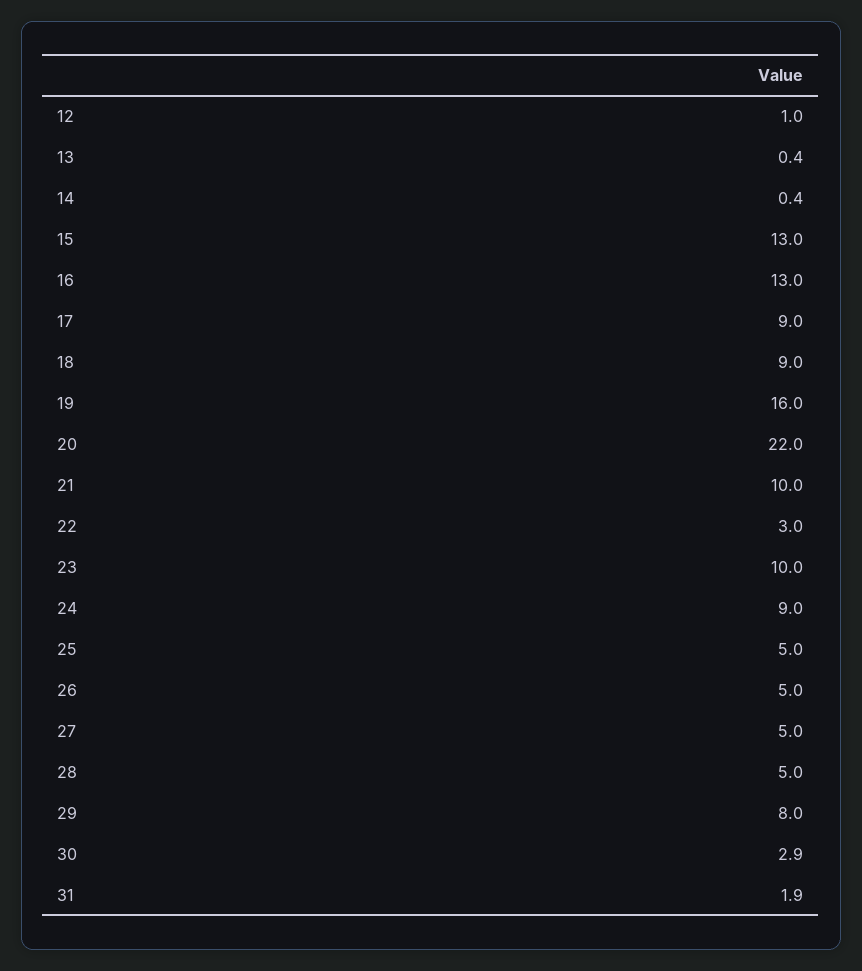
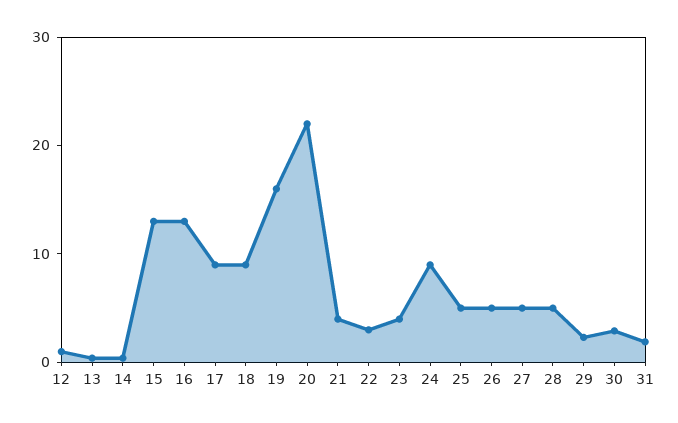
21: 10 -> 4
23: 10 -> 4
29: 8 -> 2

